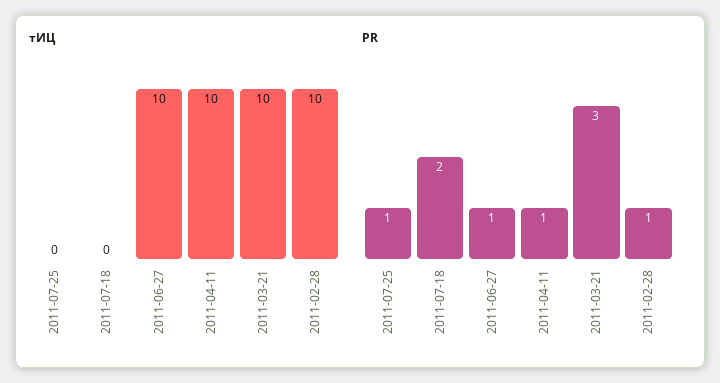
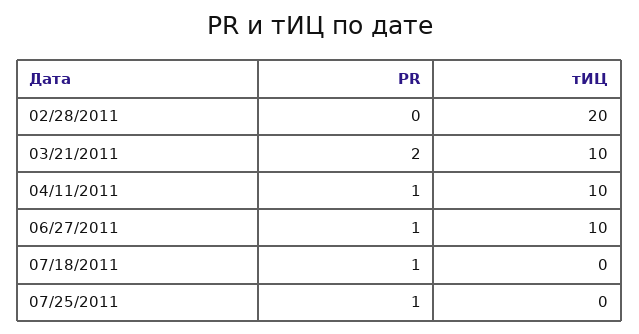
тИЦ, 2011-02-28: 10 -> 20
PR, 2011-07-18: 2 -> 1
PR, 2011-03-21: 3 -> 2
PR, 2011-02-28: 1 -> 0

